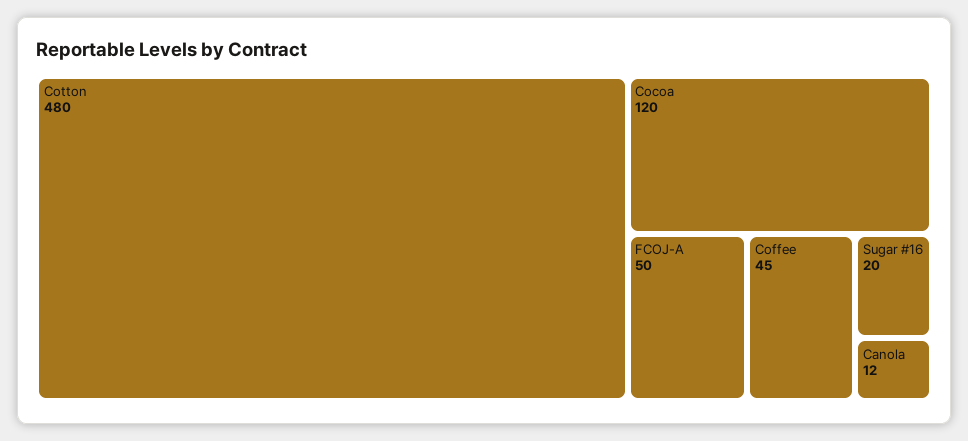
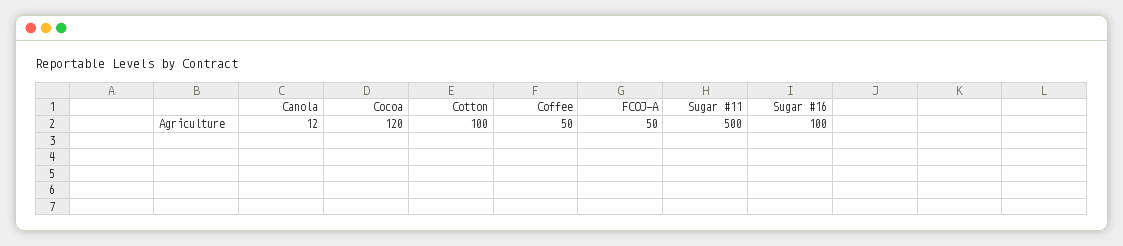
Cotton: 480 -> 100
Coffee: 45 -> 50
Sugar #16: 20 -> 100
Sugar #11: none -> 500

